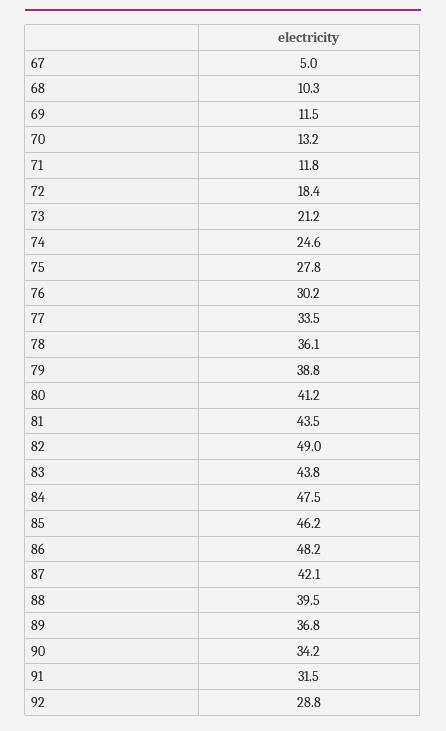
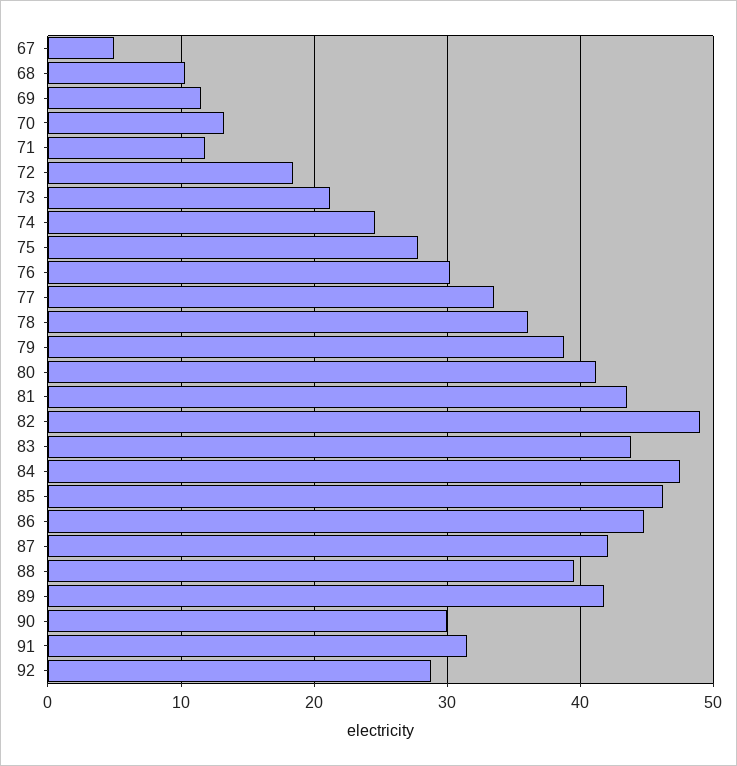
86: 48.2 -> 45
89: 36.8 -> 42
90: 34.2 -> 30

